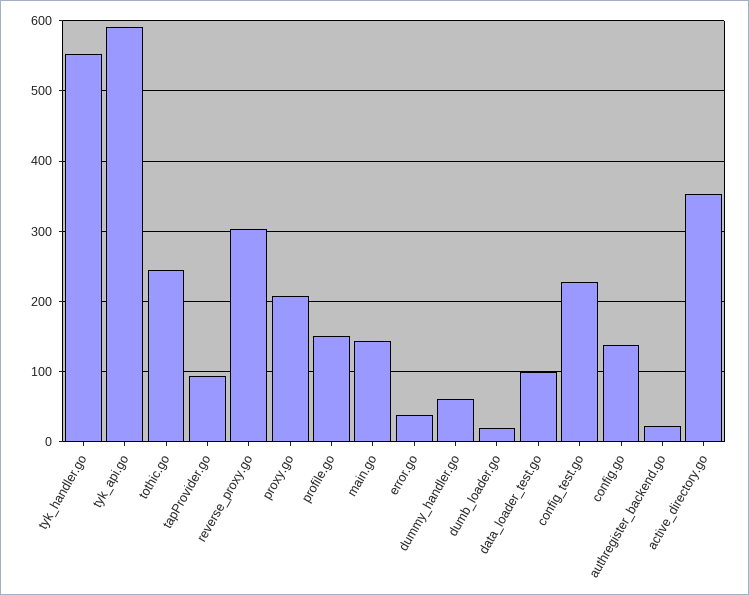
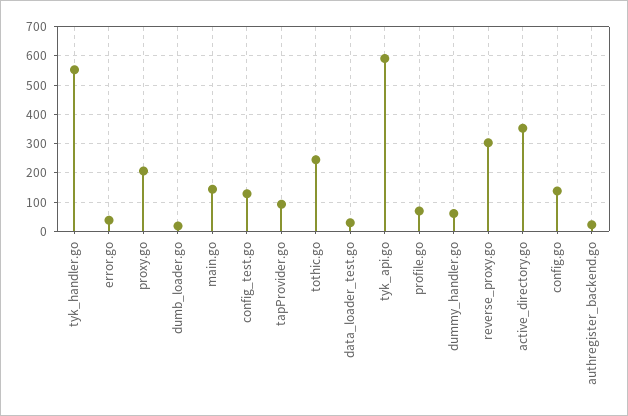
profile.go: 150 -> 75
data_loader_test.go: 100 -> 25
config_test.go: 230 -> 125

